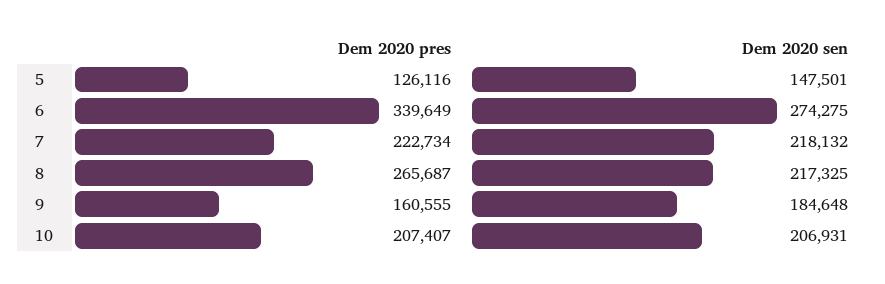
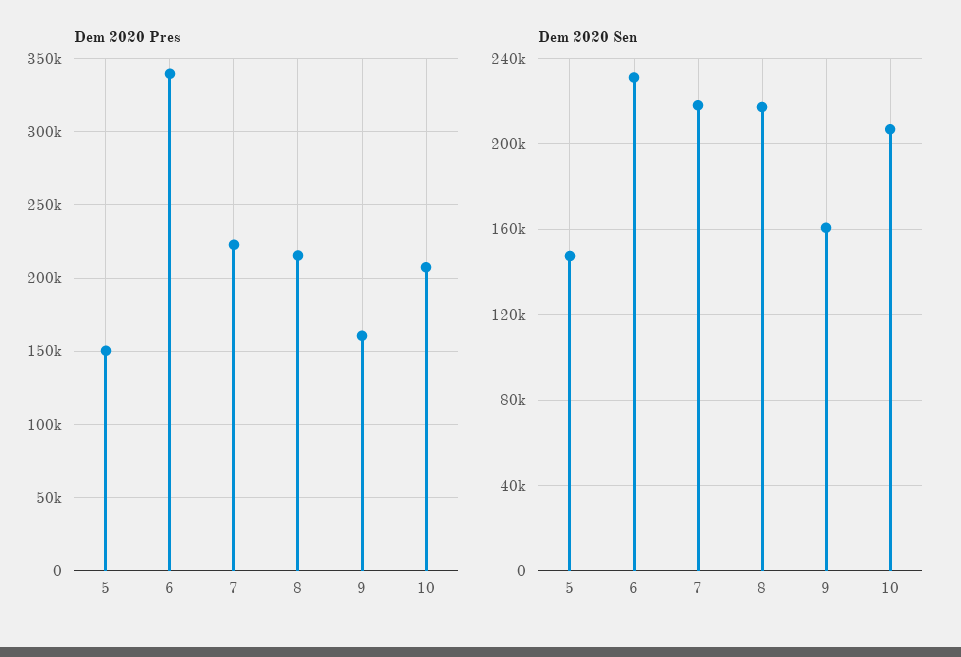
Dem 2020 pres, 5: 126116 -> 150000
Dem 2020 sen, 6: 274275 -> 230000
Dem 2020 pres, 8: 265687 -> 215000
Dem 2020 sen, 9: 184648 -> 160000

